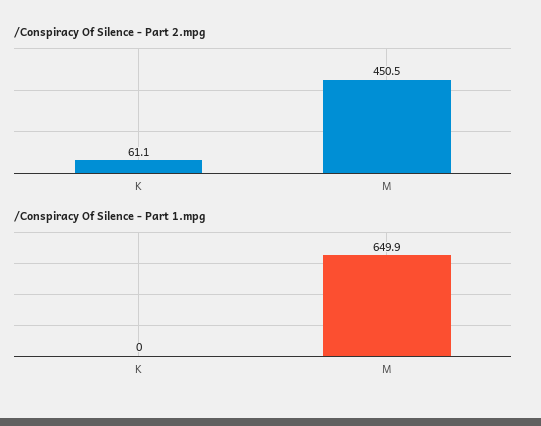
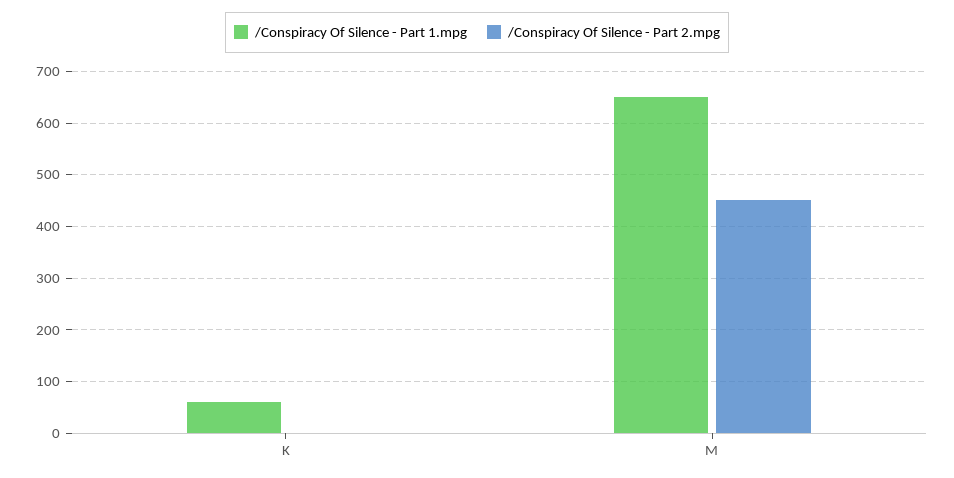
/Conspiracy Of Silence - Part 2.mpg, K: 61.1 -> 0
/Conspiracy Of Silence - Part 1.mpg, K: 0 -> 60

